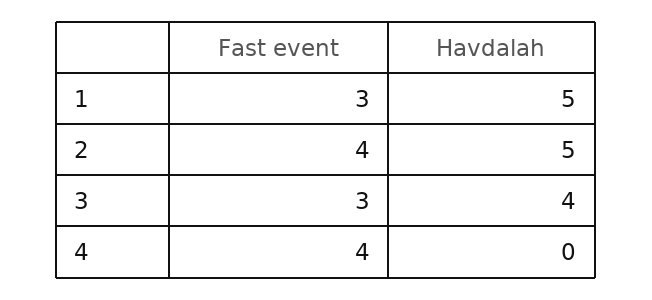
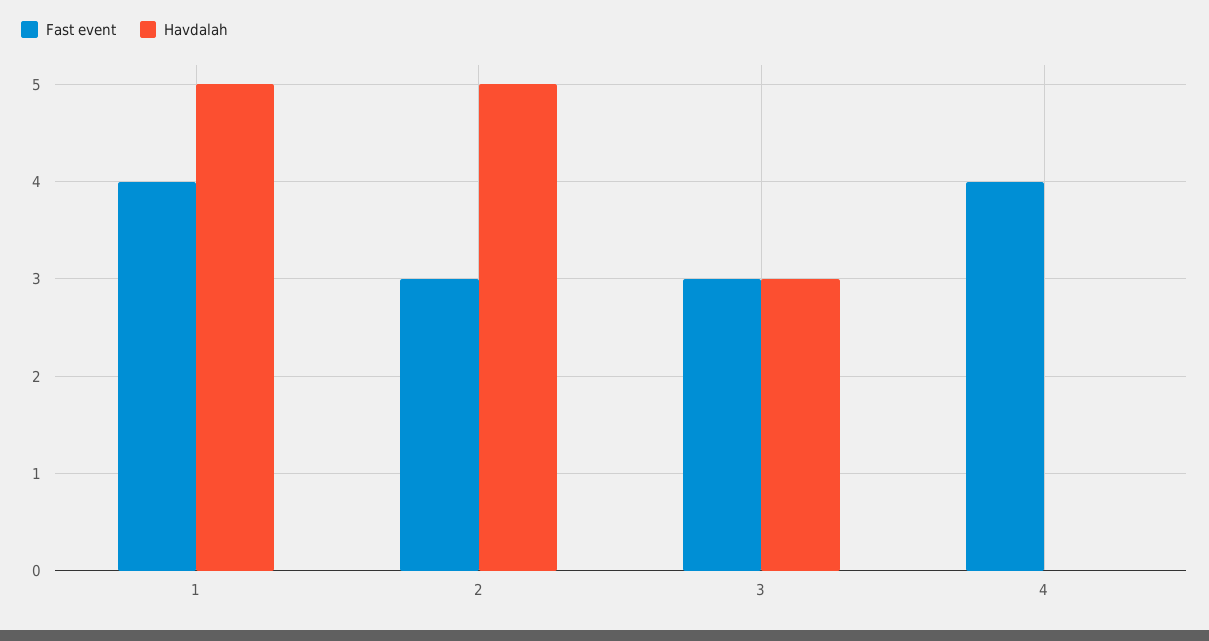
Fast event, 1: 3 -> 4
Fast event, 2: 4 -> 3
Havdalah, 3: 4 -> 3

